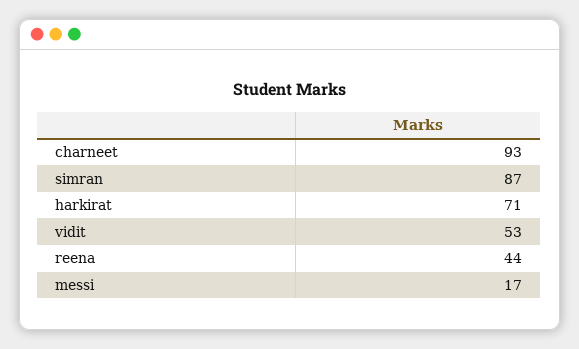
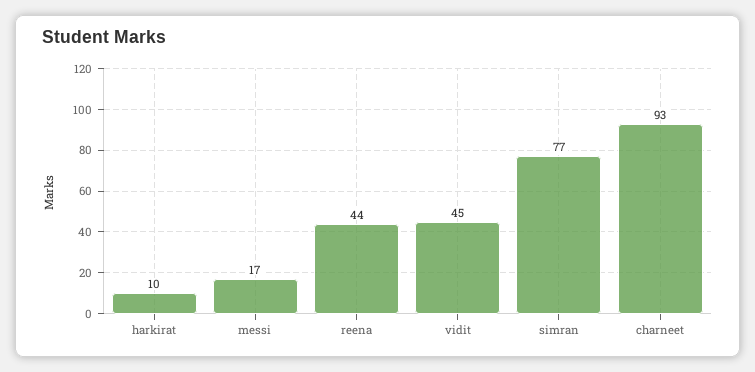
simran: 87 -> 77
harkirat: 71 -> 10
vidit: 53 -> 45

